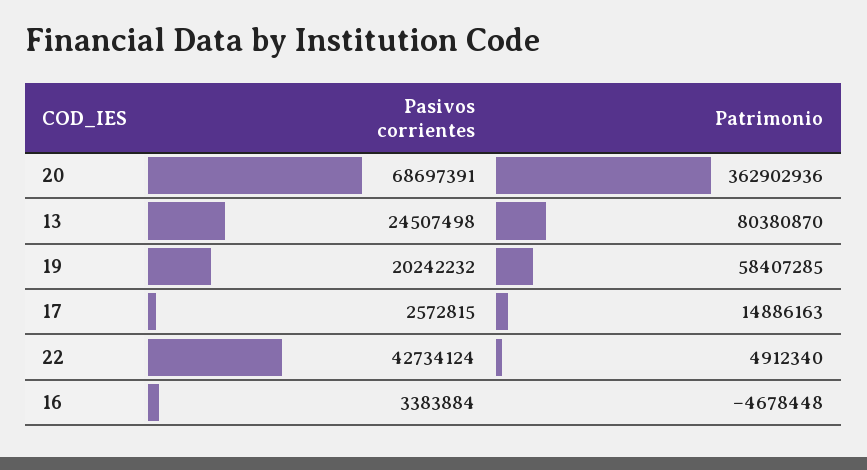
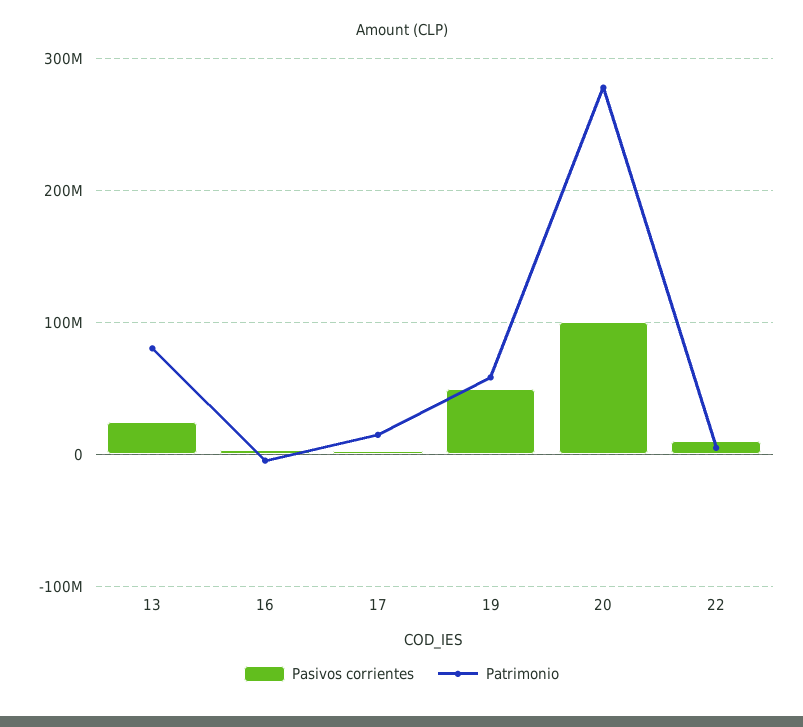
Pasivos corrientes, 20: 68697391 -> 100000000
Patrimonio, 20: 362902936 -> 280000000
Pasivos corrientes, 19: 20242232 -> 50000000
Pasivos corrientes, 22: 42734124 -> 10000000

